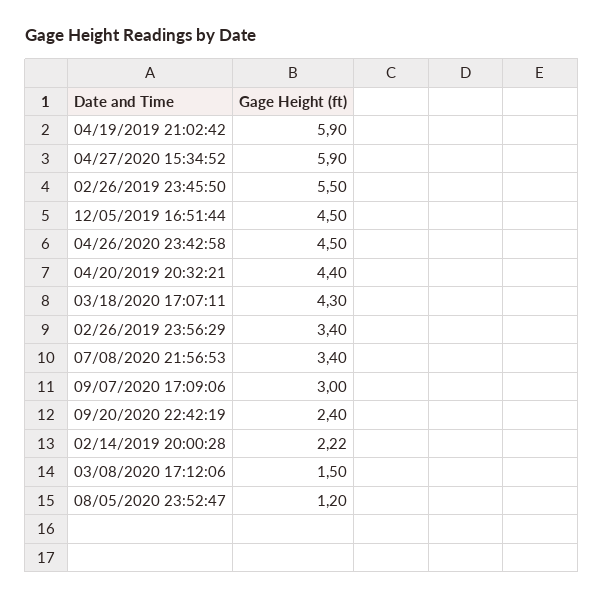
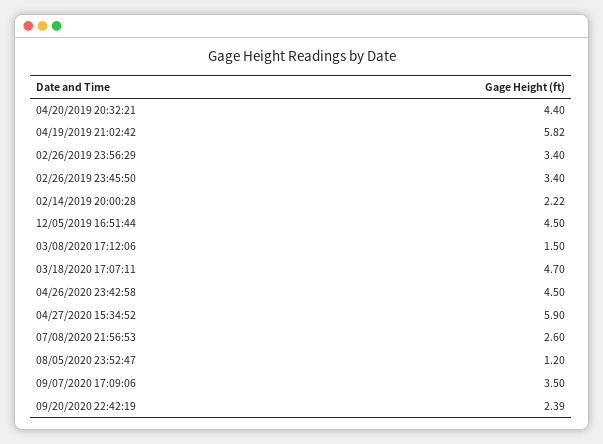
04/19/2019 21:02:42: 5.9 -> 5.82
02/26/2019 23:45:50: 5.5 -> 3.4
03/18/2020 17:07:11: 4.3 -> 4.7
07/08/2020 21:56:53: 3.4 -> 2.6
09/07/2020 17:09:06: 3 -> 3.5
09/20/2020 22:42:19: 2.4 -> 2.39

